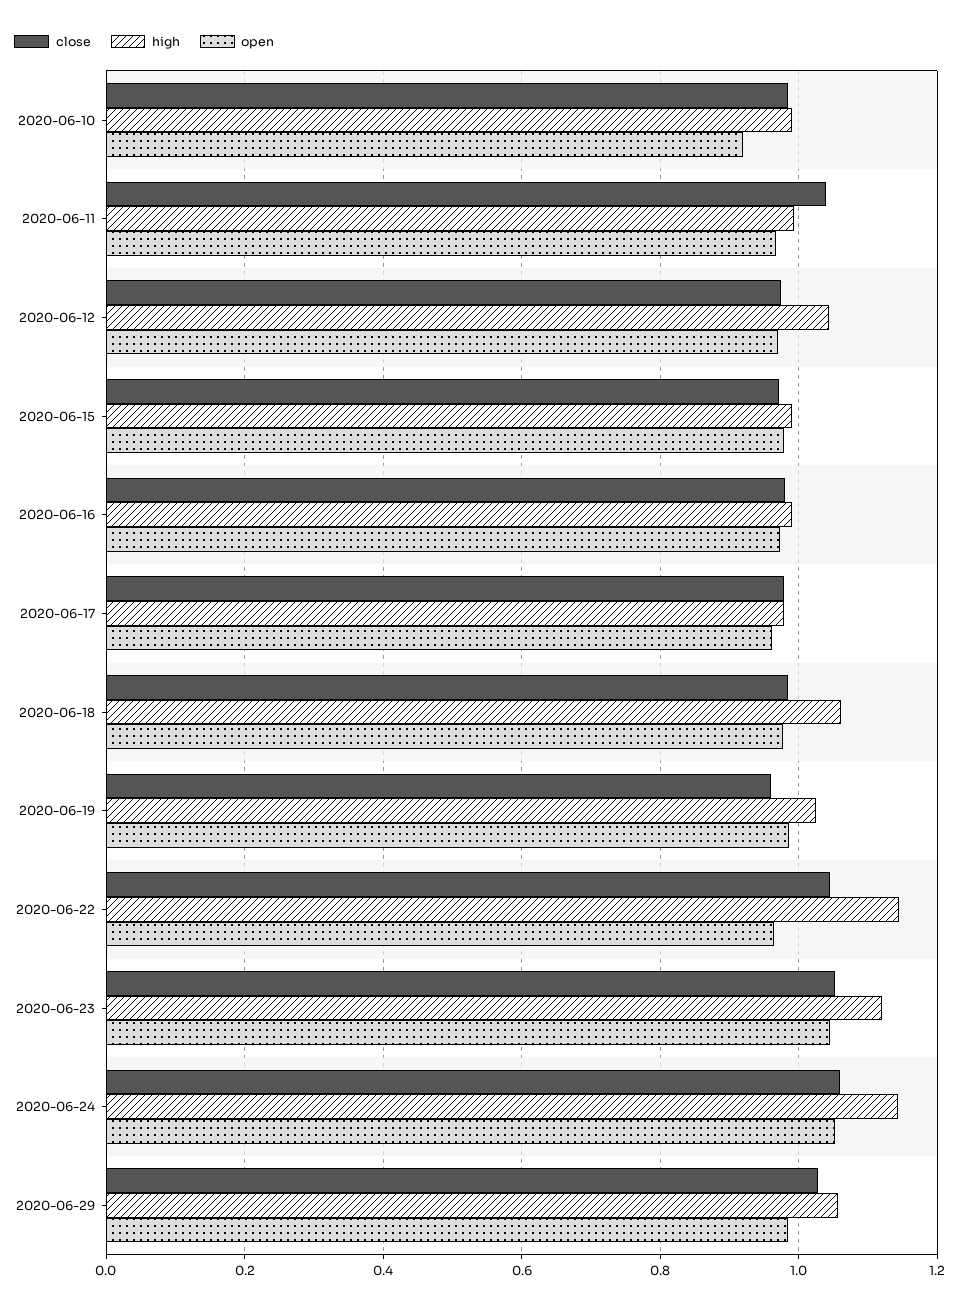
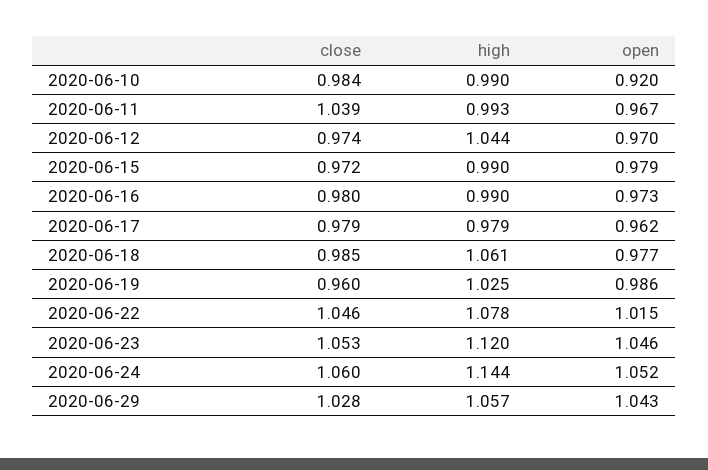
high, 2020-06-22: 1.14 -> 1.078
open, 2020-06-22: 0.96 -> 1.015
open, 2020-06-29: 0.98 -> 1.043

